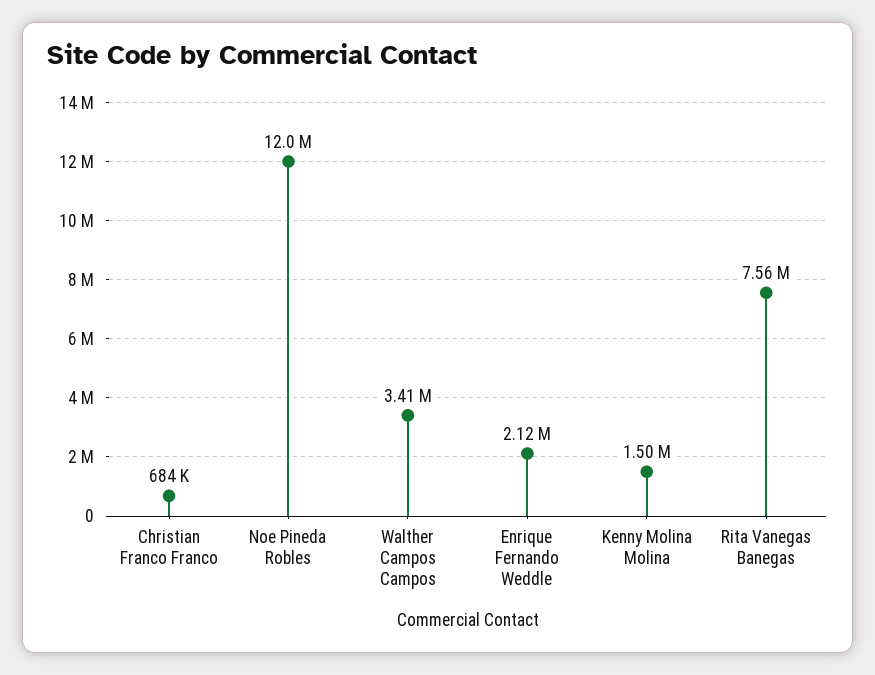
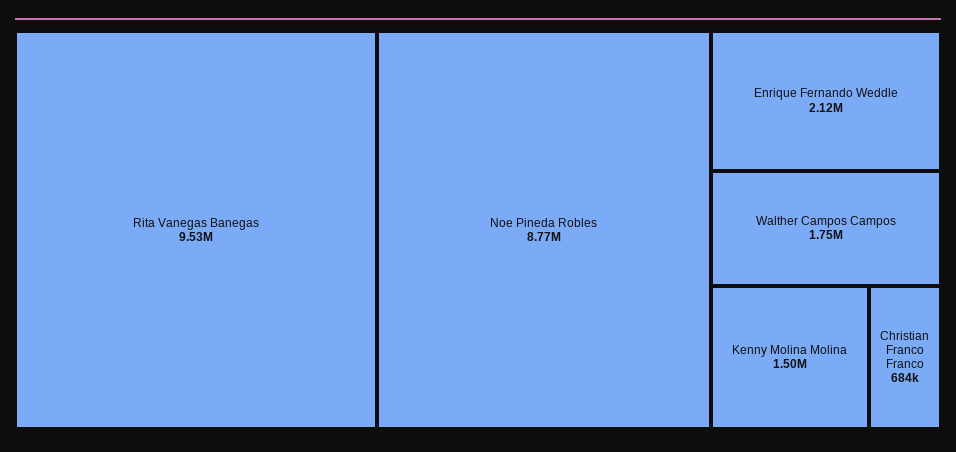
Noe Pineda Robles: 12000000 -> 8770000
Walther Campos Campos: 3410000 -> 1750000
Rita Vanegas Banegas: 7560000 -> 9530000

